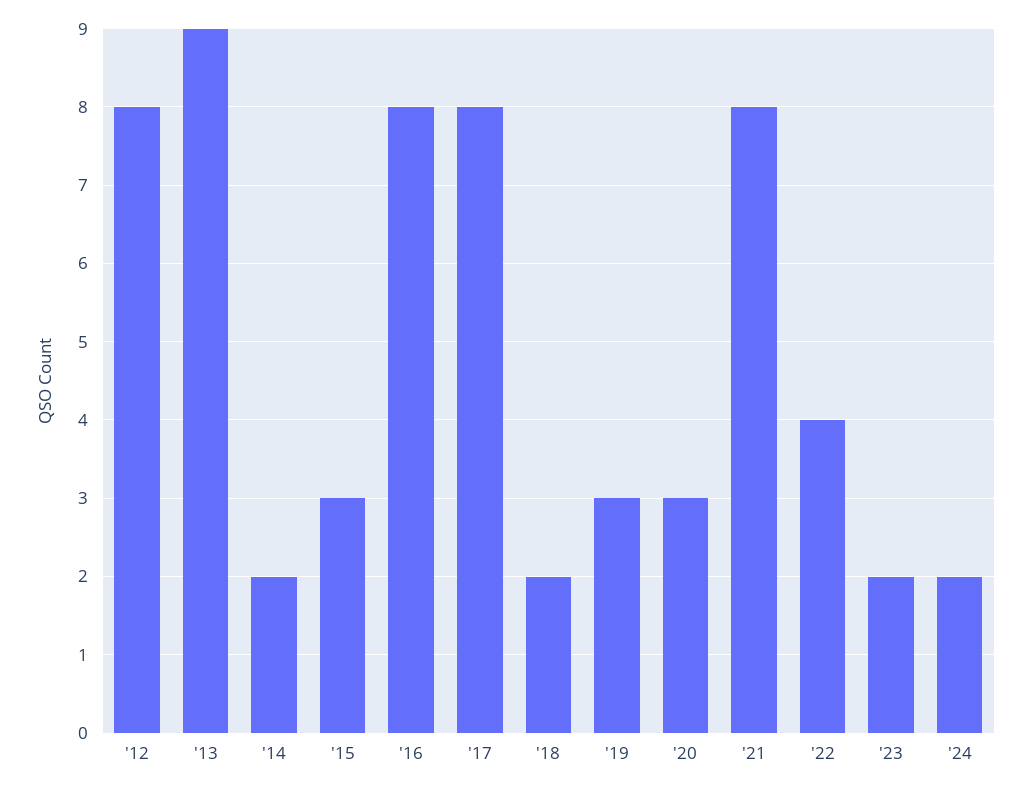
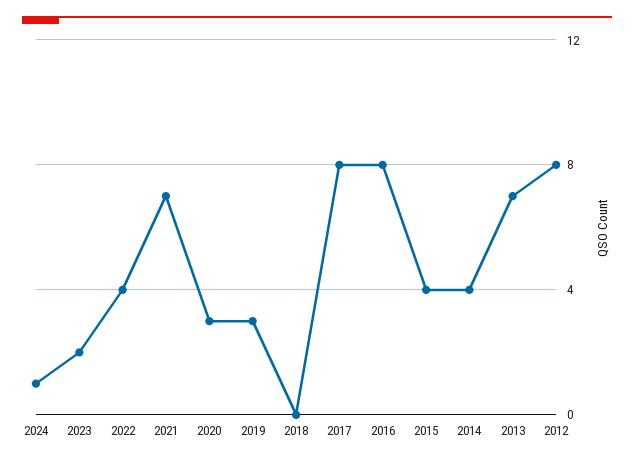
'13: 9 -> 7
'14: 2 -> 4
'15: 3 -> 4
'18: 2 -> 0
'21: 8 -> 7
'24: 2 -> 1

